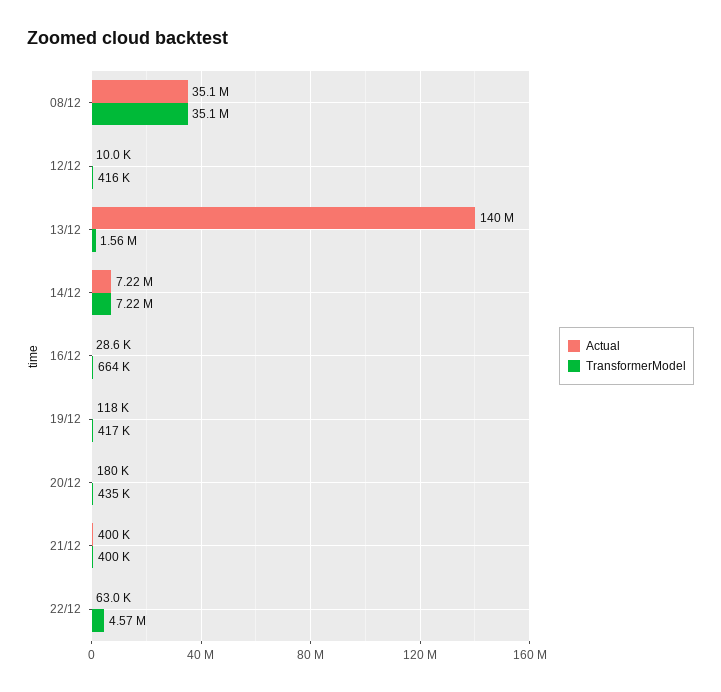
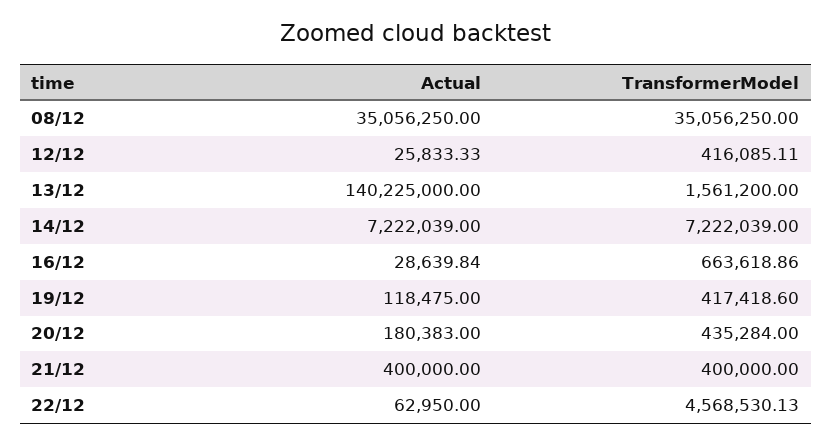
Actual, 12/12: 10000 -> 25833.33

